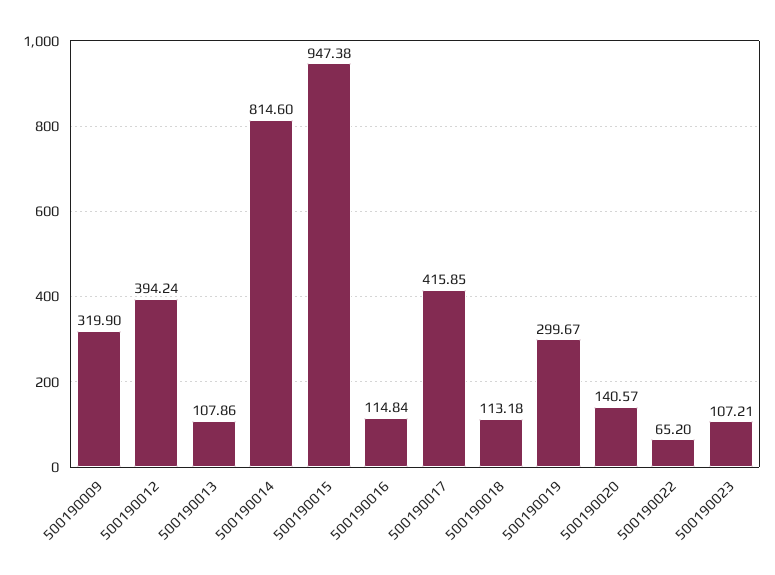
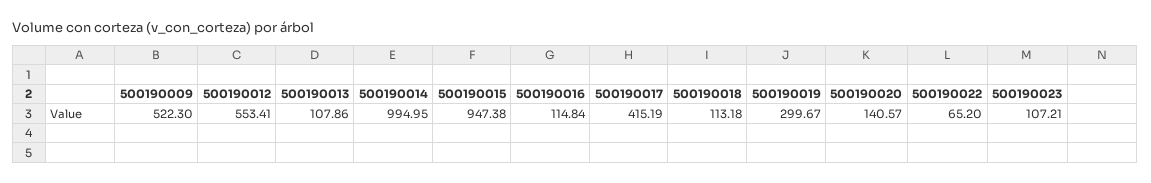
500190009: 319.9 -> 522.3
500190012: 394.24 -> 553.41
500190014: 814.6 -> 994.95
500190017: 415.85 -> 415.19

